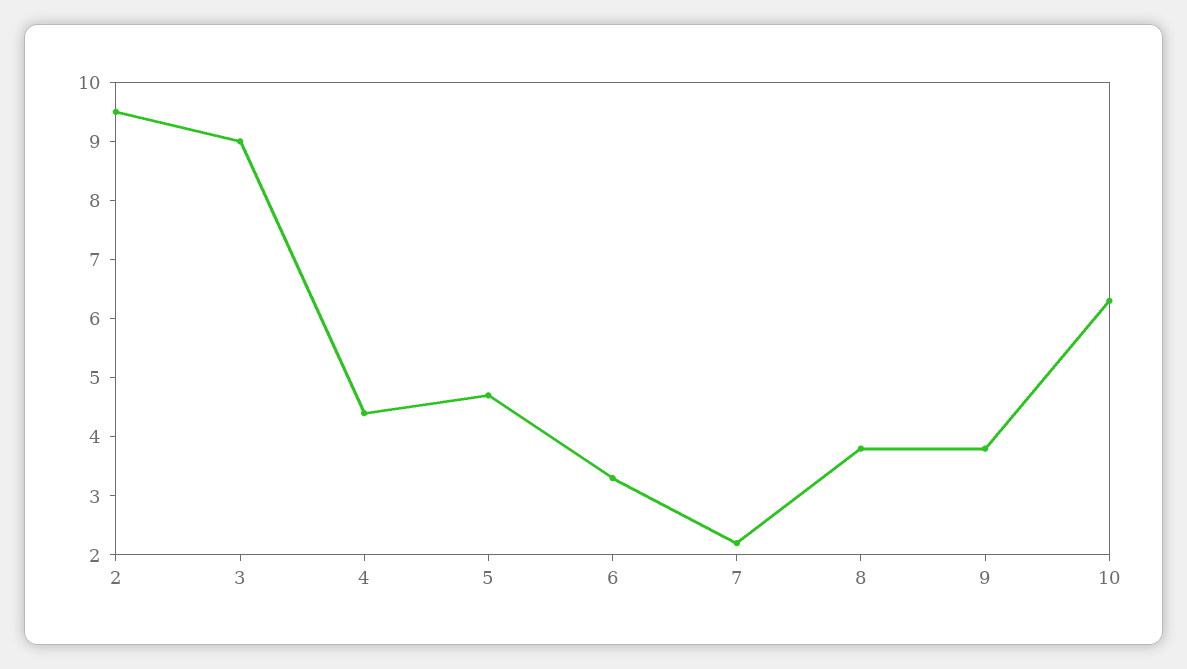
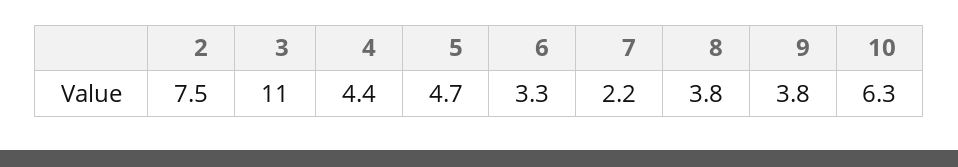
2: 9.5 -> 7.5
3: 9 -> 11

